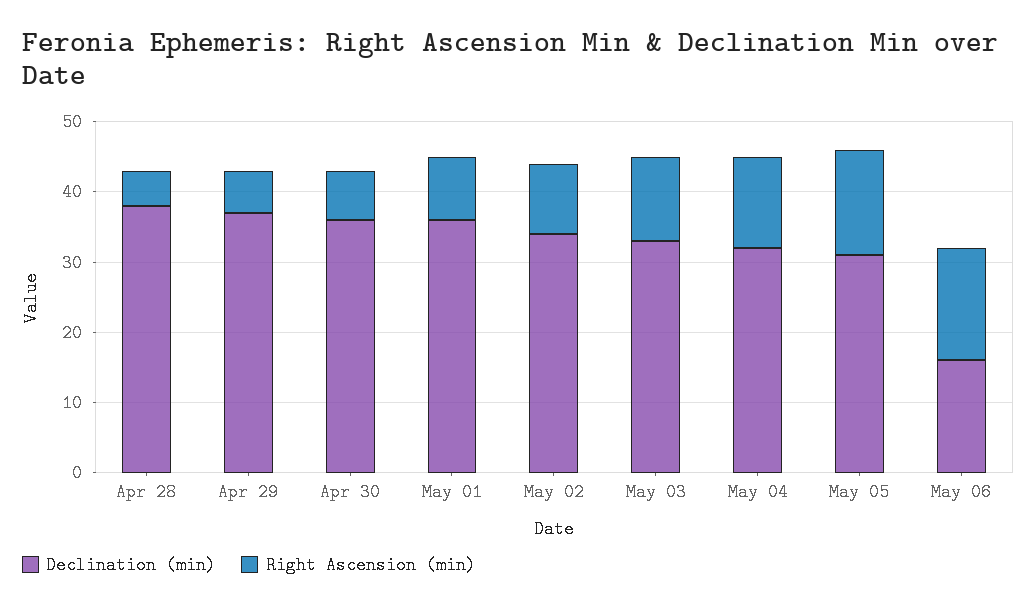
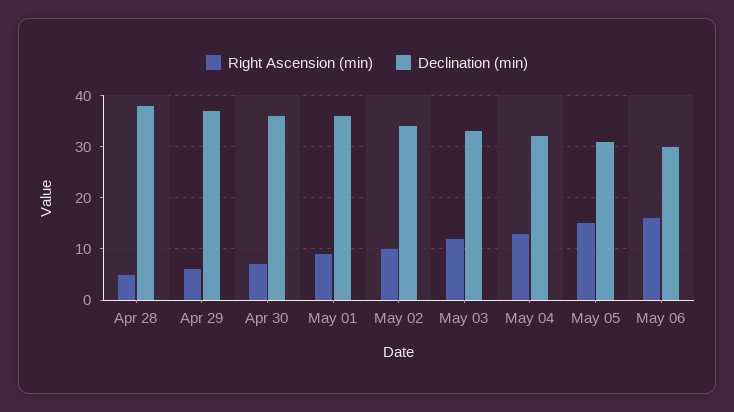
Declination (min), May 06: 15 -> 30

